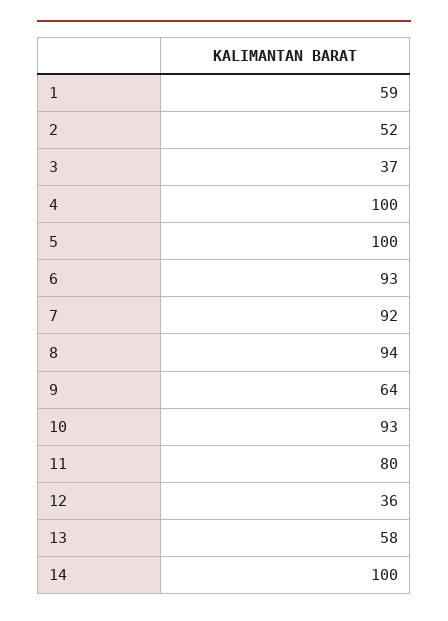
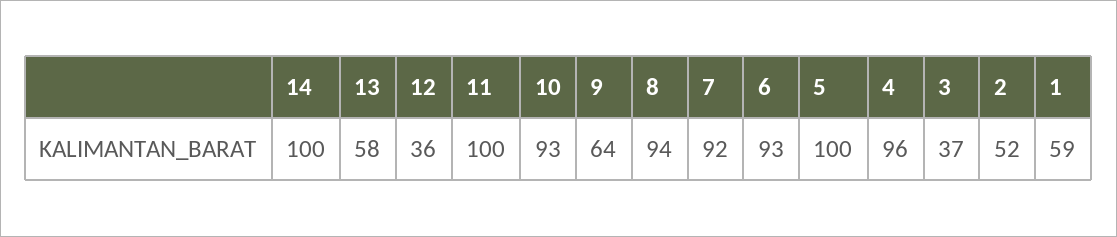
4: 100 -> 96
11: 80 -> 100

